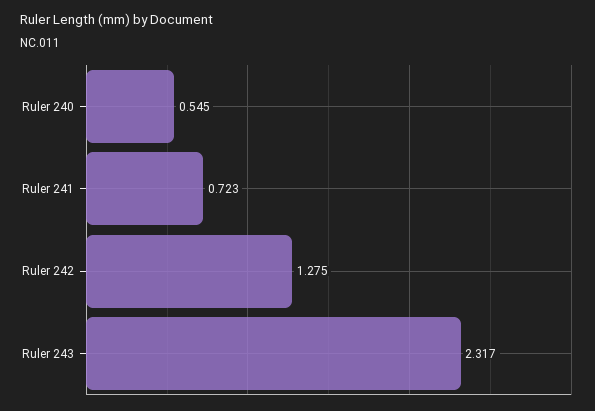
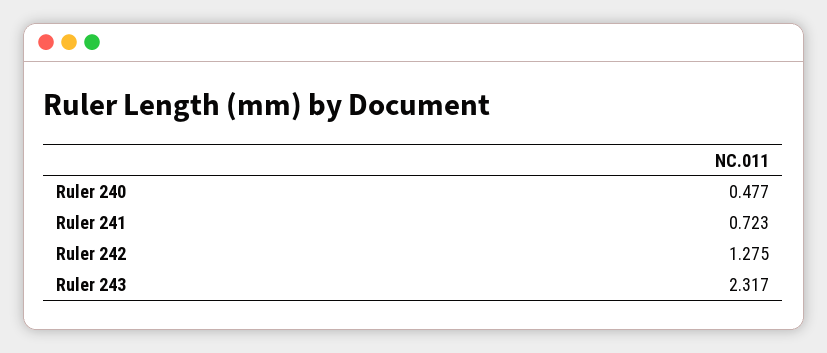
Ruler 240: 0.545 -> 0.477

